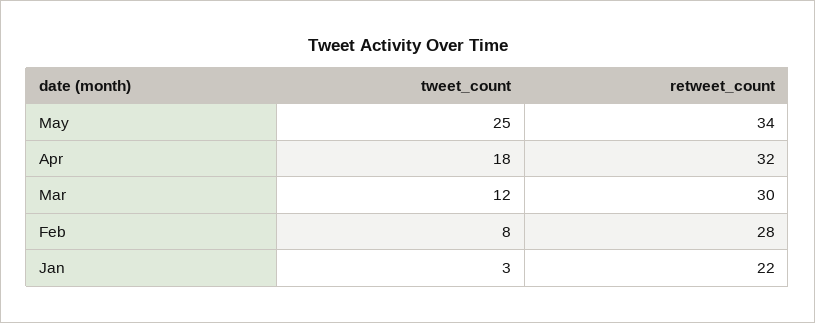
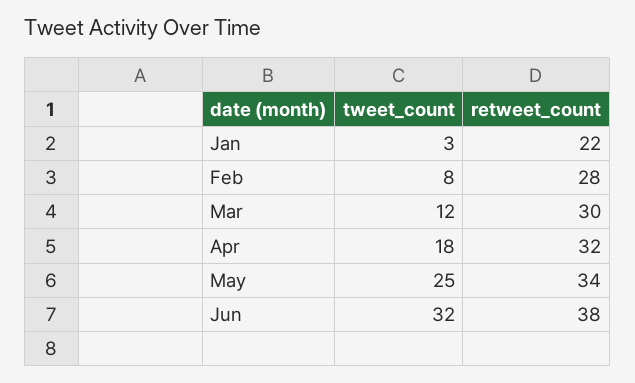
tweet_count, Jun: none -> 32
retweet_count, Jun: none -> 38

